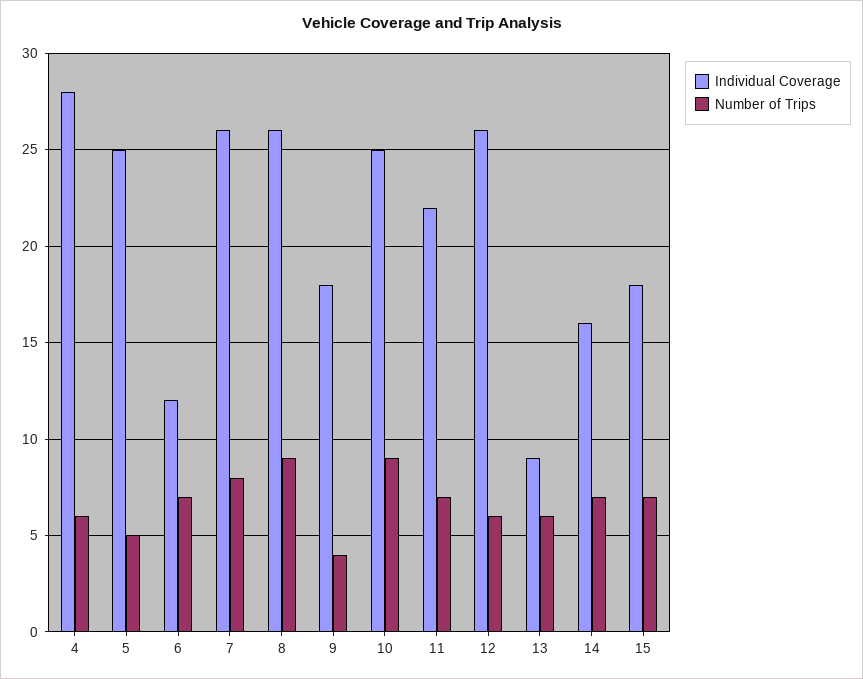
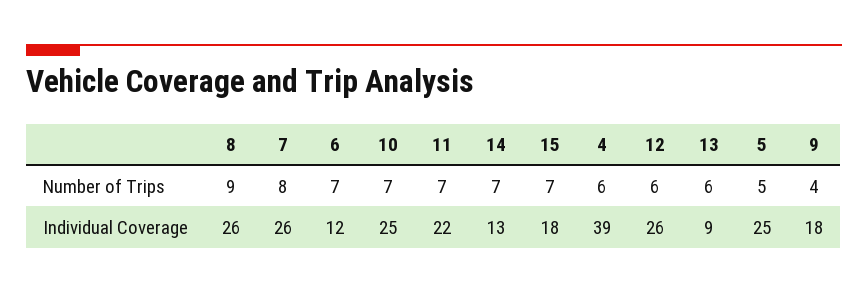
Individual Coverage, 4: 28 -> 39
Number of Trips, 10: 9 -> 7
Individual Coverage, 14: 16 -> 13

